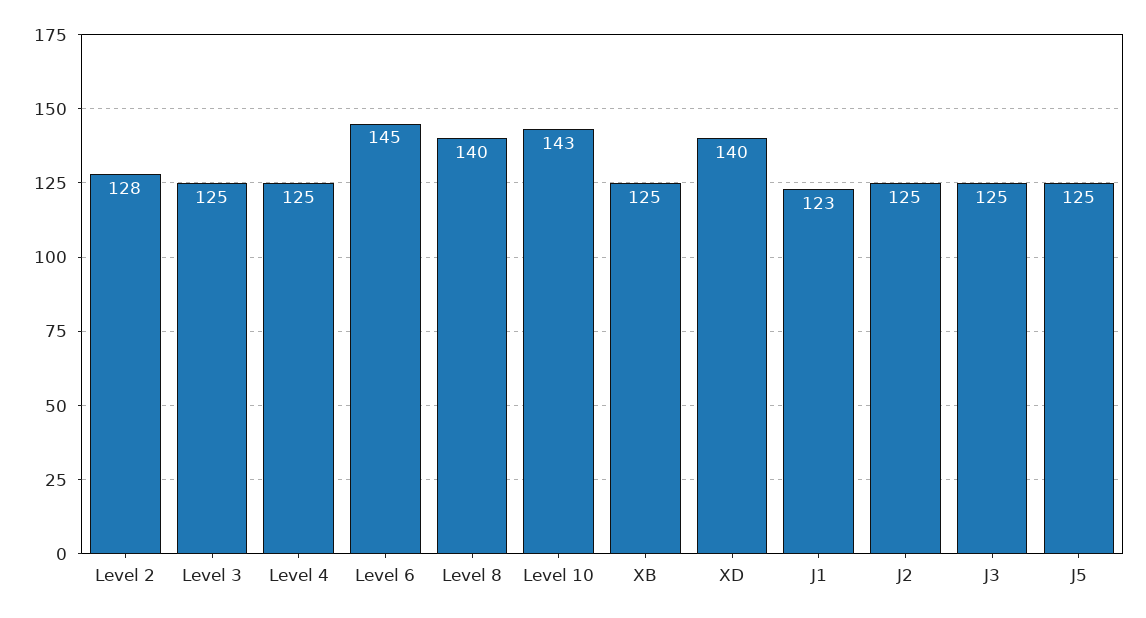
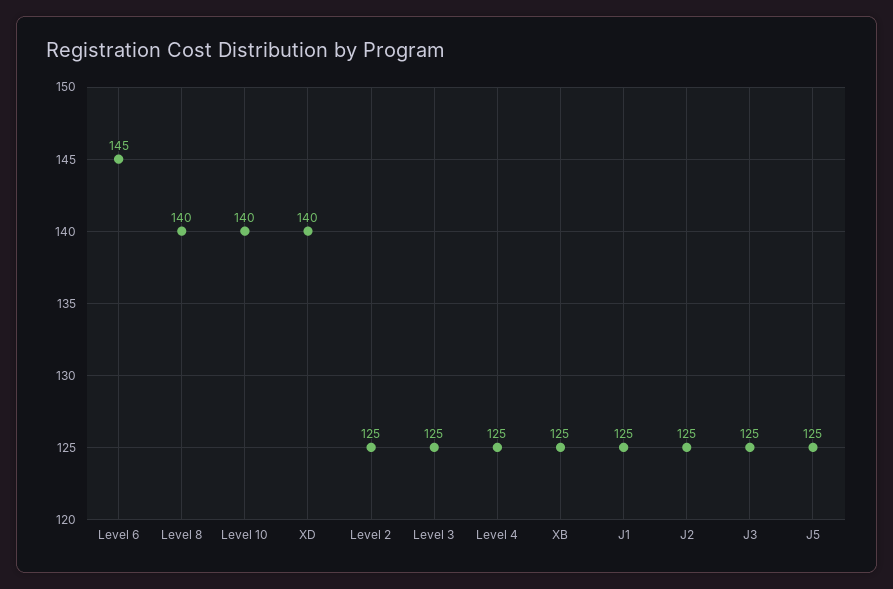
Level 2: 128 -> 125
Level 10: 143 -> 140
J1: 123 -> 125

